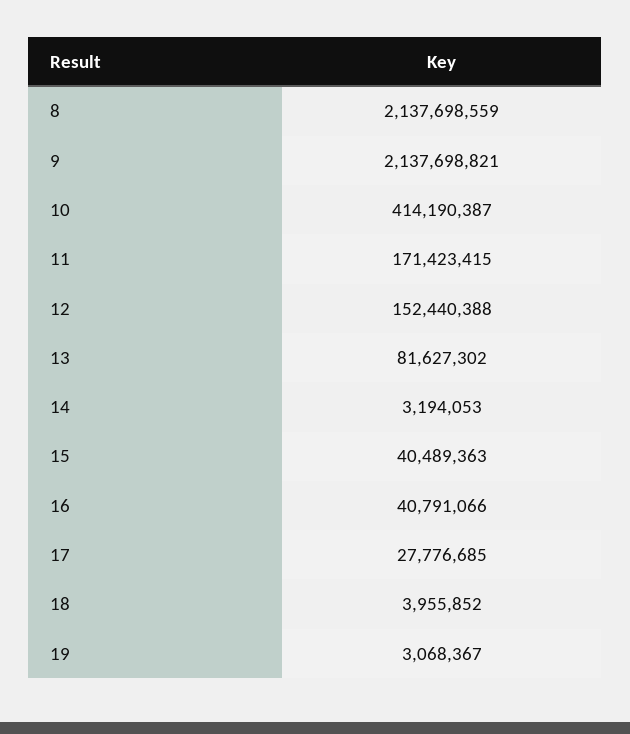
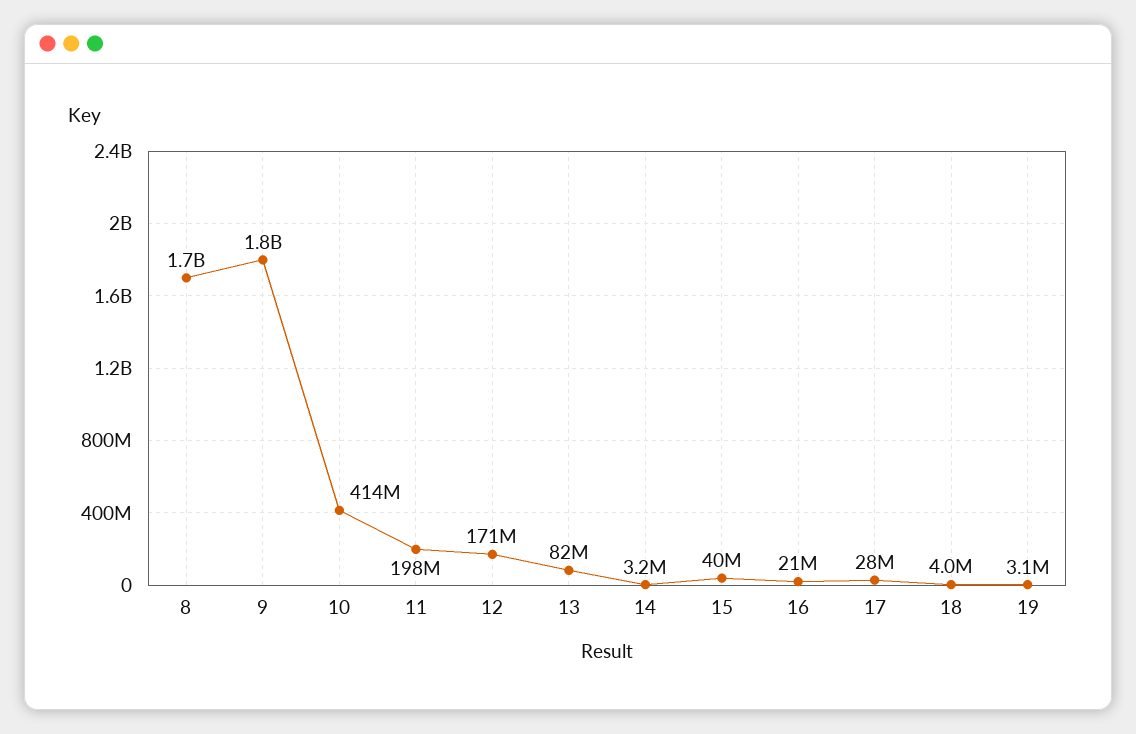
8: 2137698559 -> 1700000000
9: 2137698821 -> 1800000000
11: 171423415 -> 198000000
12: 152440388 -> 171000000
16: 40791066 -> 21000000

